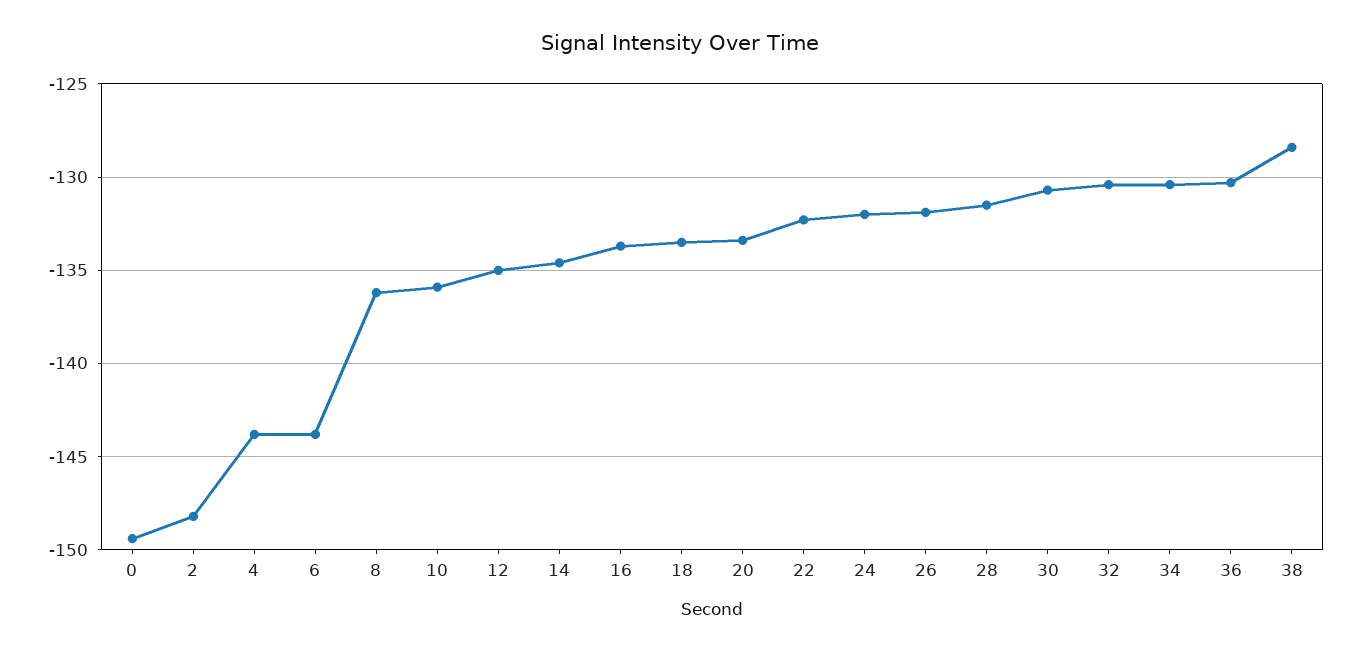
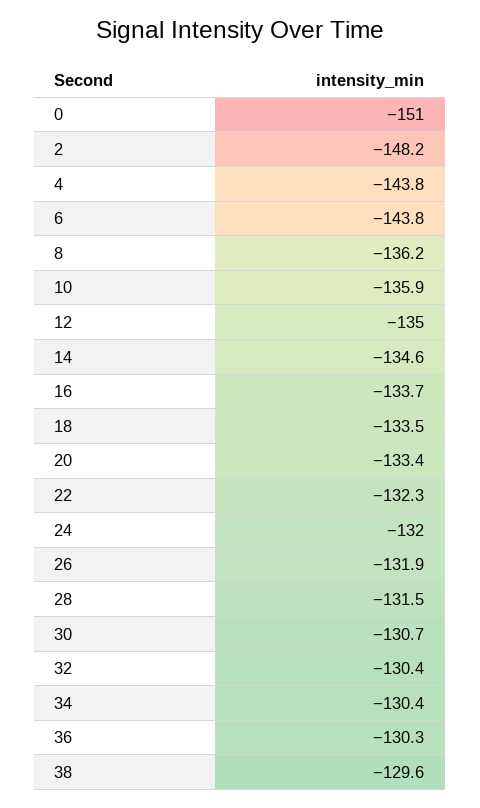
0: -149.5 -> -151
38: -128.5 -> -129.6

